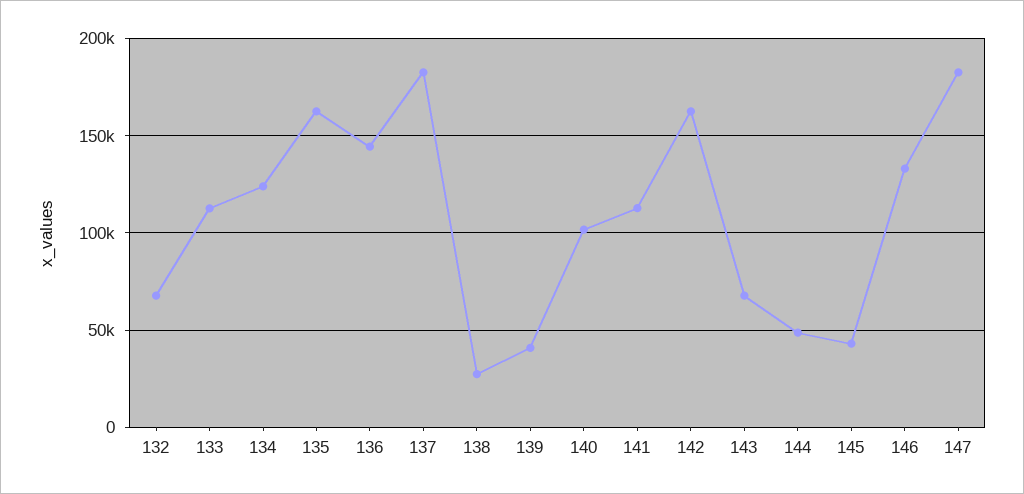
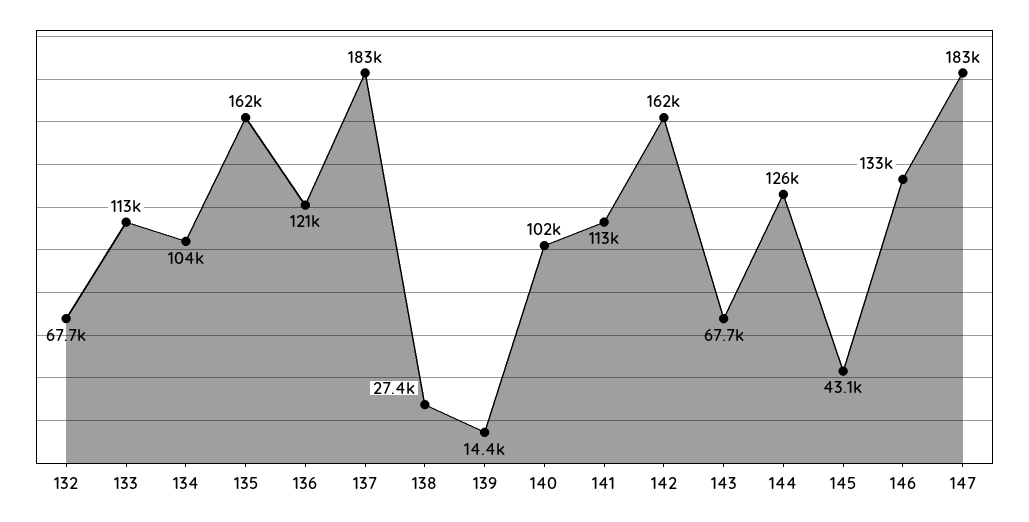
134: 125000 -> 104000
136: 145000 -> 121000
139: 40000 -> 14400
144: 50000 -> 126000

